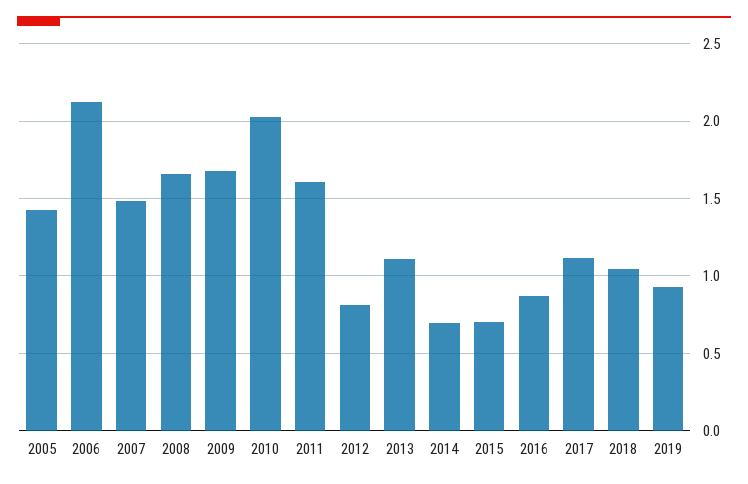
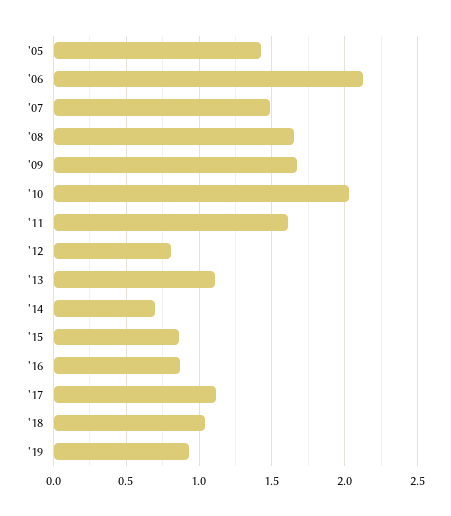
2015: 0.7 -> 0.85

